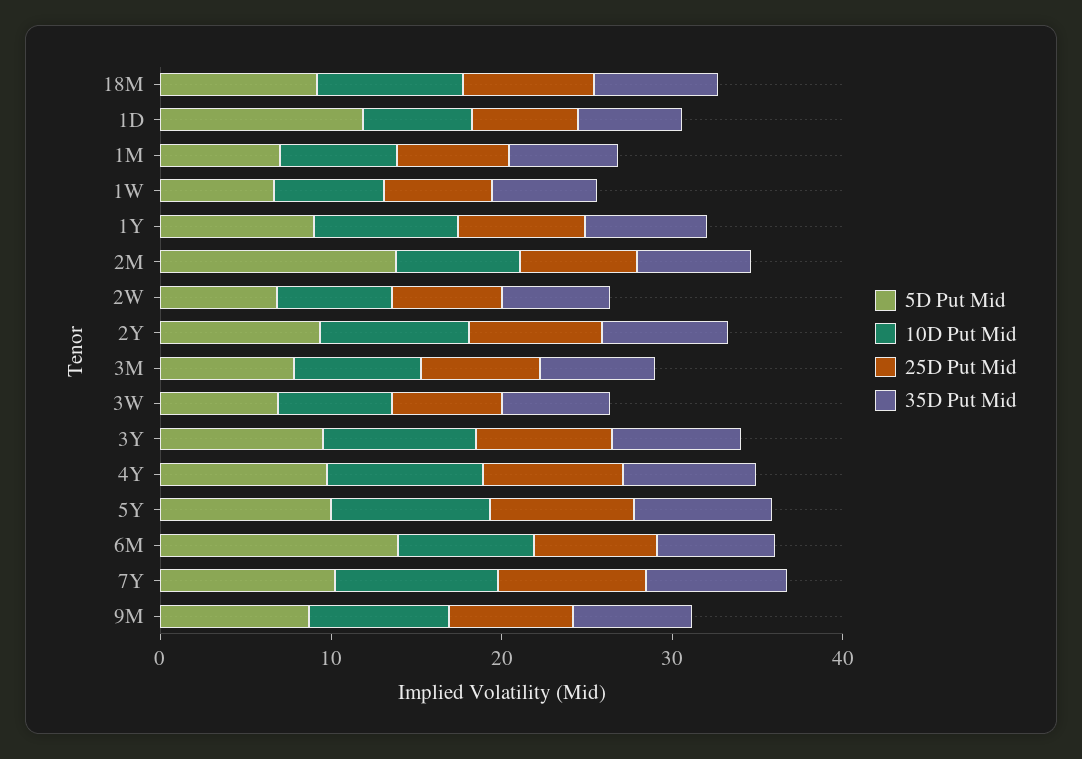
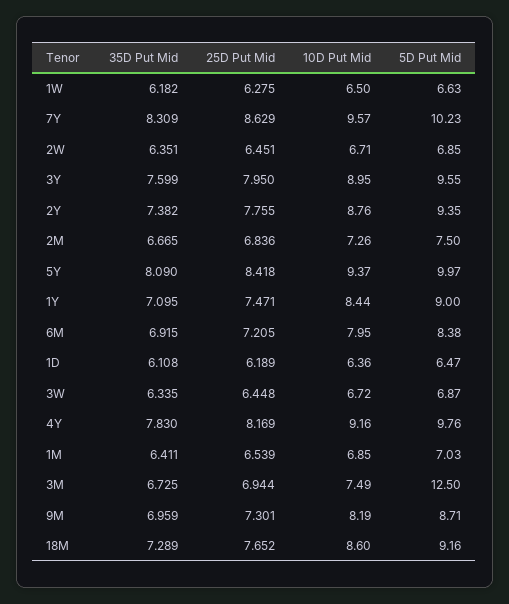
5D Put Mid, 1D: 12 -> 6.47
5D Put Mid, 2M: 14 -> 7.5
5D Put Mid, 3M: 8 -> 12.5
5D Put Mid, 6M: 14 -> 8.38

